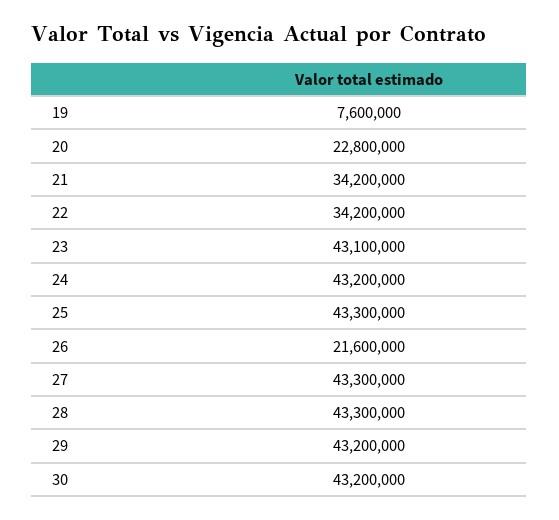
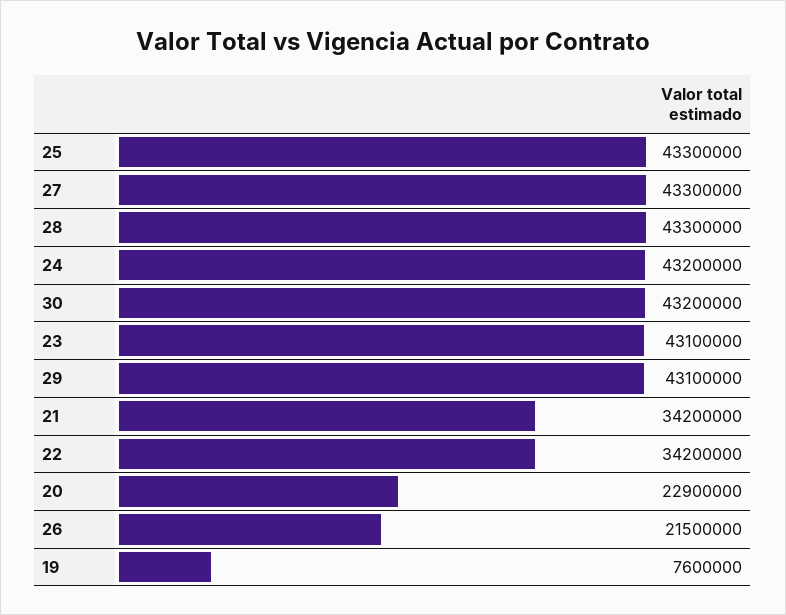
20: 22800000 -> 22900000
26: 21600000 -> 21500000
29: 43200000 -> 43100000

